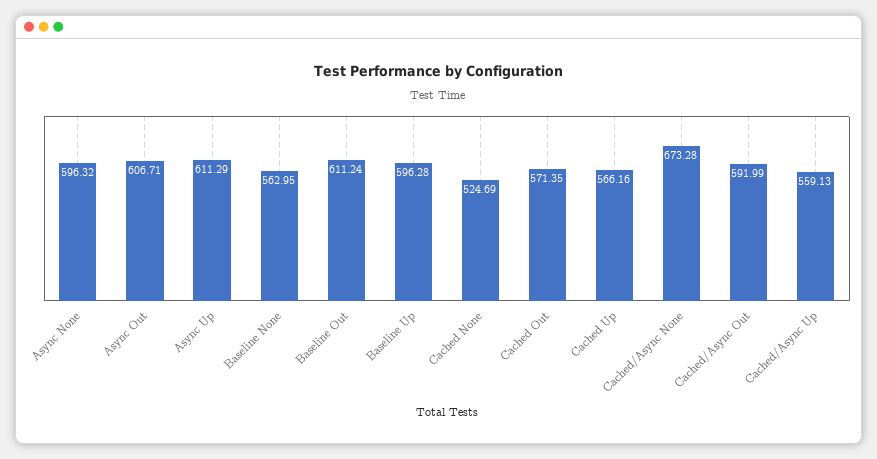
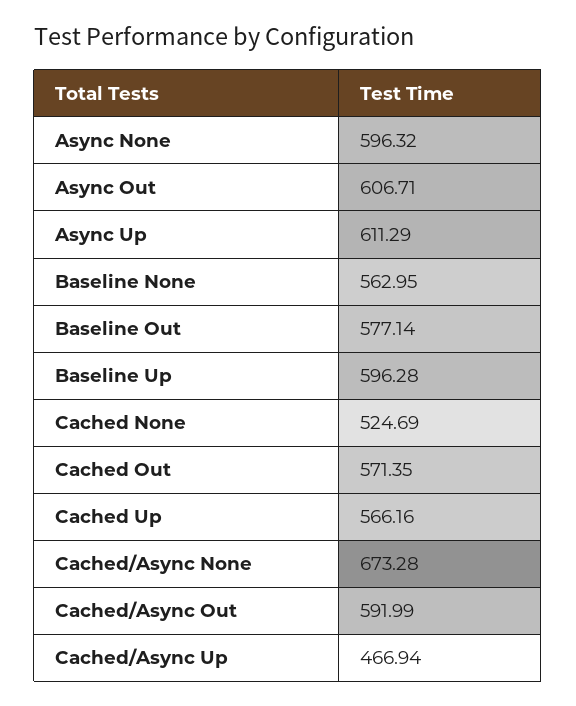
Baseline Out: 611.24 -> 577.14
Cached/Async Up: 559.13 -> 466.94

